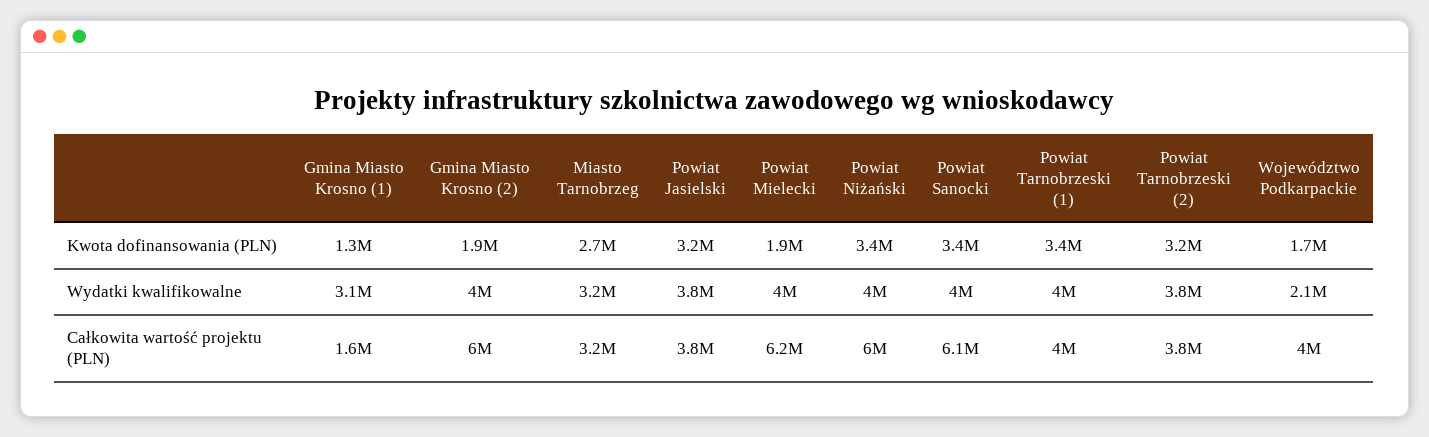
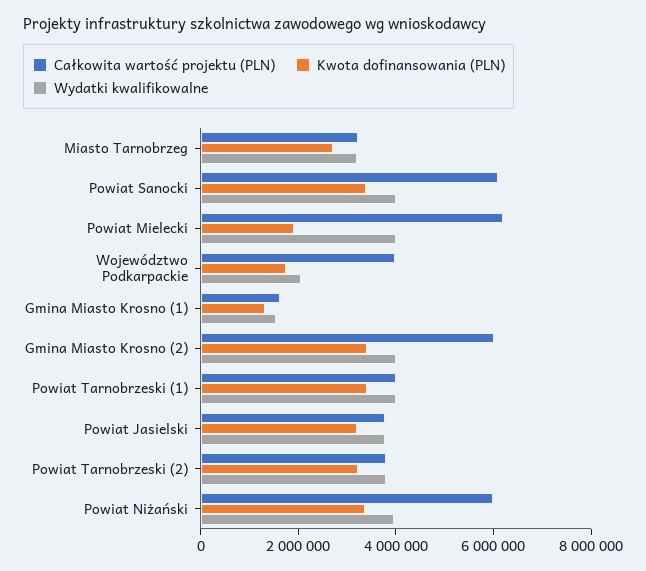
Kwota dofinansowania (PLN), Gmina Miasto Krosno (2): 1900000 -> 3500000
Wydatki kwalifikowalne, Gmina Miasto Krosno (1): 3100000 -> 1500000

